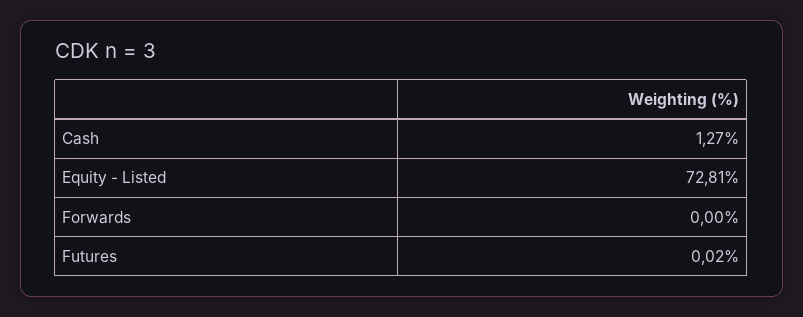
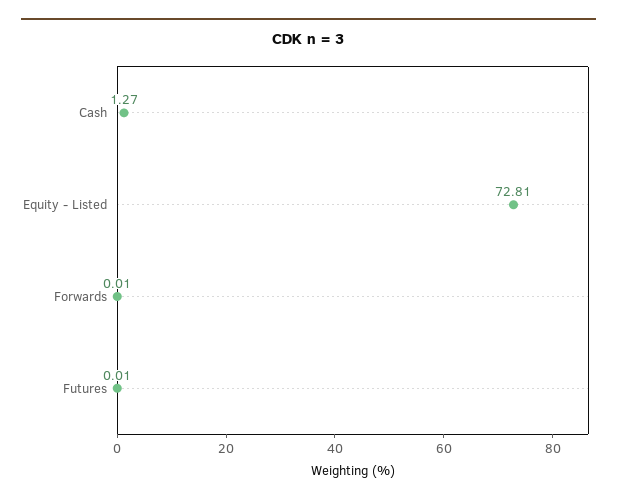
Forwards: 0 -> 0.01
Futures: 0.02 -> 0.01

